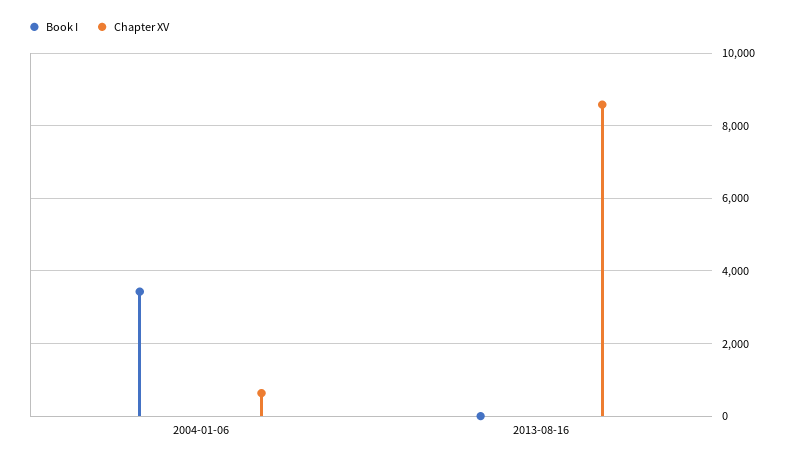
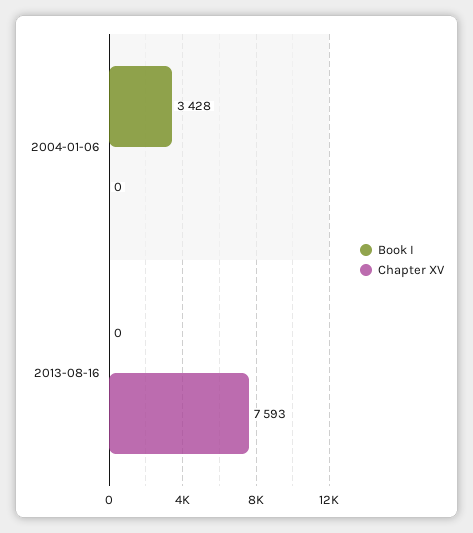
Chapter XV, 2004-01-06: 600 -> 0
Chapter XV, 2013-08-16: 8600 -> 7593

